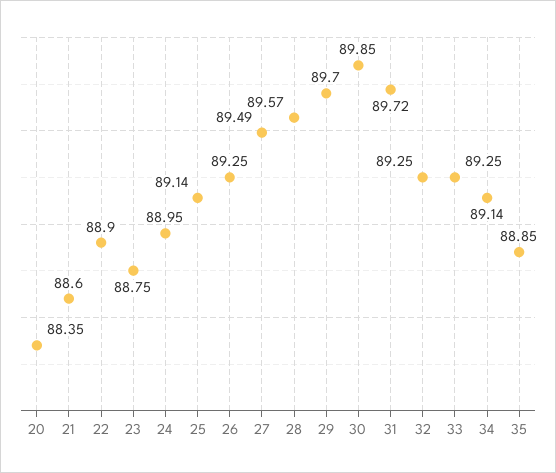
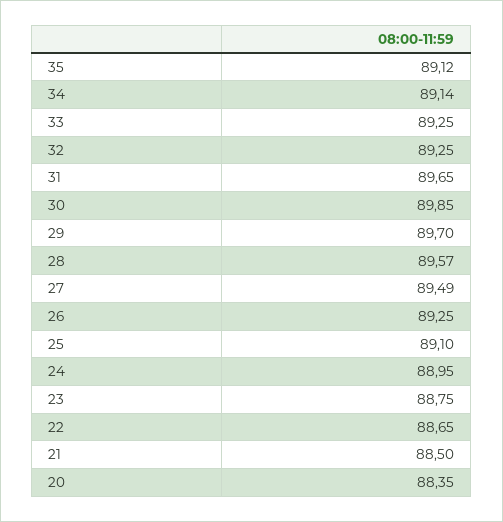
21: 88.6 -> 88.5
22: 88.9 -> 88.65
25: 89.14 -> 89.1
31: 89.72 -> 89.65
35: 88.85 -> 89.12

